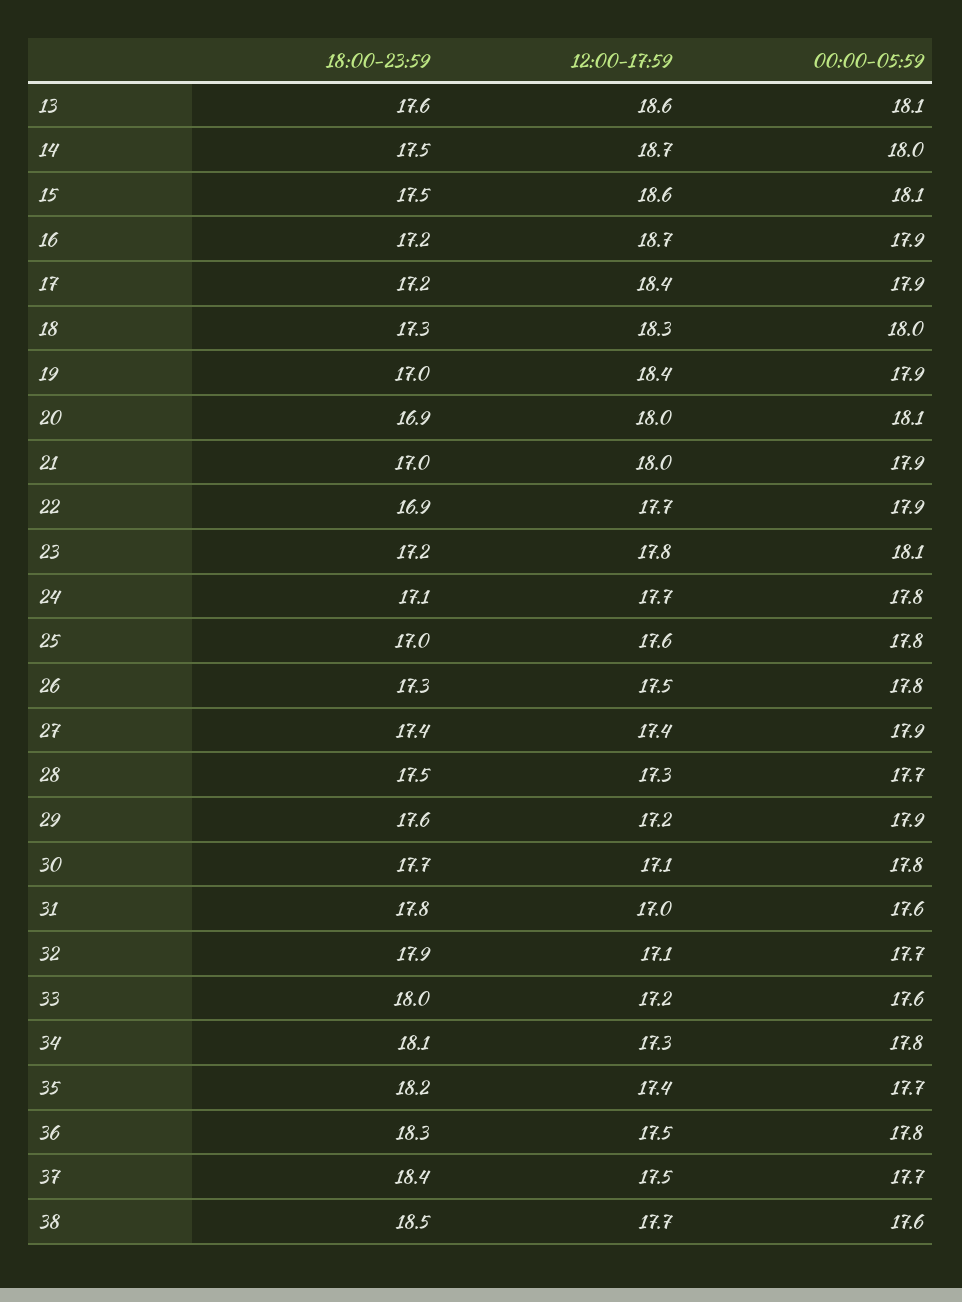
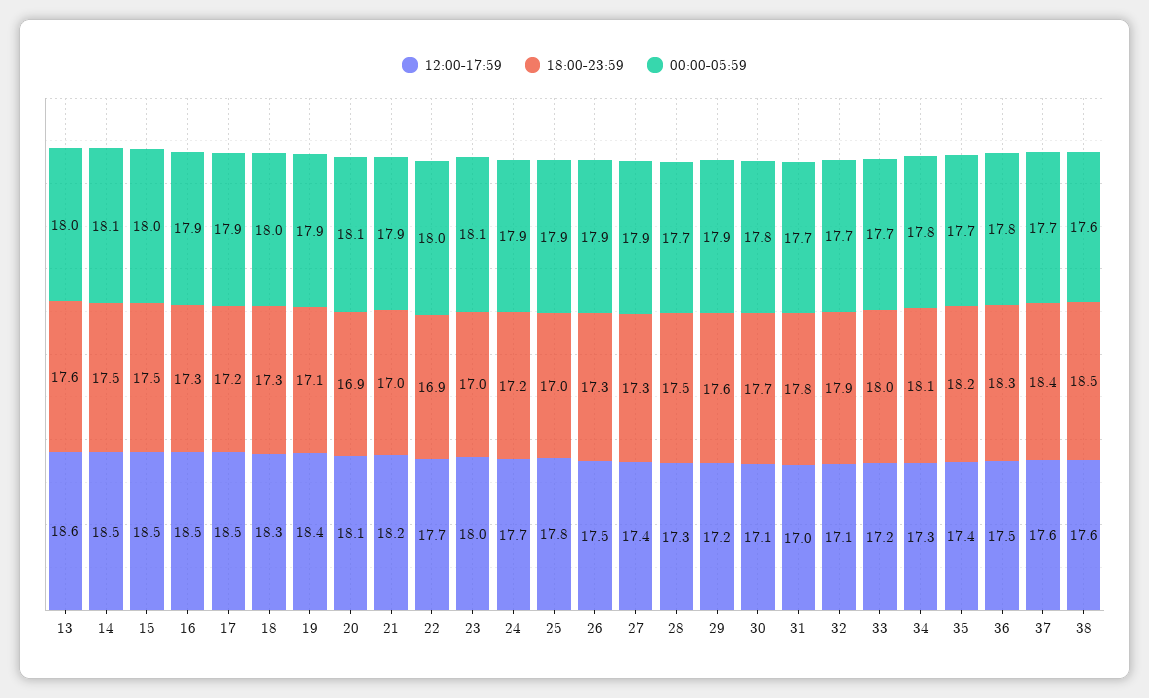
00:00-05:59, 13: 18.1 -> 18
12:00-17:59, 14: 18.7 -> 18.5
00:00-05:59, 14: 18 -> 18.1
12:00-17:59, 15: 18.6 -> 18.5
00:00-05:59, 15: 18.1 -> 18
18:00-23:59, 16: 17.2 -> 17.3
12:00-17:59, 16: 18.7 -> 18.5
12:00-17:59, 17: 18.4 -> 18.5
18:00-23:59, 19: 17 -> 17.1
12:00-17:59, 20: 18 -> 18.1
12:00-17:59, 21: 18 -> 18.2
00:00-05:59, 22: 17.9 -> 18
18:00-23:59, 23: 17.2 -> 17
12:00-17:59, 23: 17.8 -> 18
18:00-23:59, 24: 17.1 -> 17.2
00:00-05:59, 24: 17.8 -> 17.9
12:00-17:59, 25: 17.6 -> 17.8
00:00-05:59, 25: 17.8 -> 17.9
00:00-05:59, 26: 17.8 -> 17.9
18:00-23:59, 27: 17.4 -> 17.3
00:00-05:59, 31: 17.6 -> 17.7
00:00-05:59, 33: 17.6 -> 17.7
12:00-17:59, 37: 17.5 -> 17.6
12:00-17:59, 38: 17.7 -> 17.6

